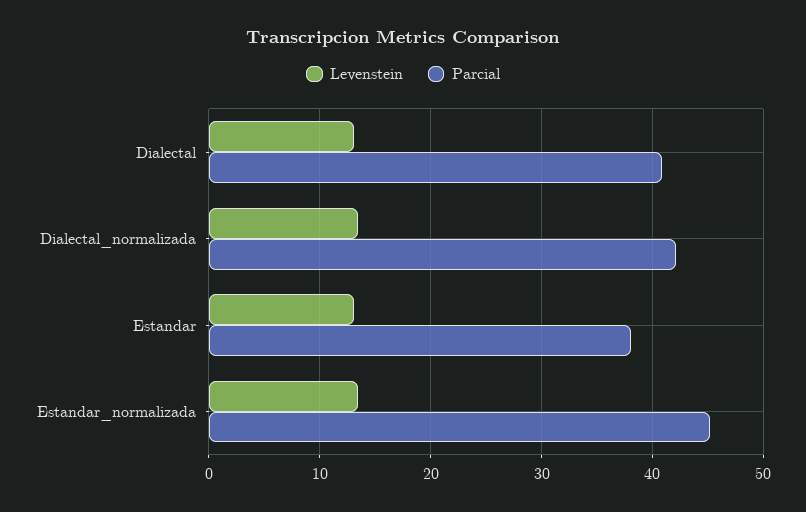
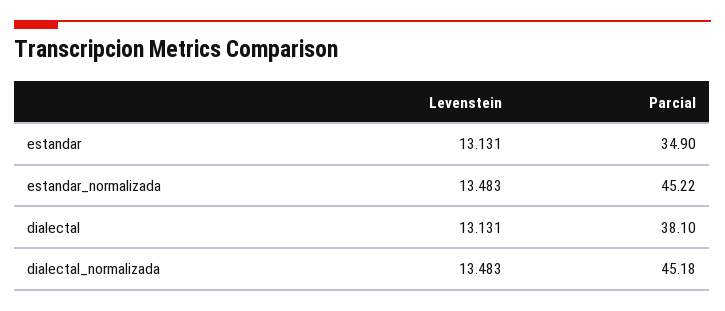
Parcial, Dialectal: 41 -> 38.1
Parcial, Dialectal_normalizada: 42 -> 45.18
Parcial, Estandar: 38 -> 34.9

